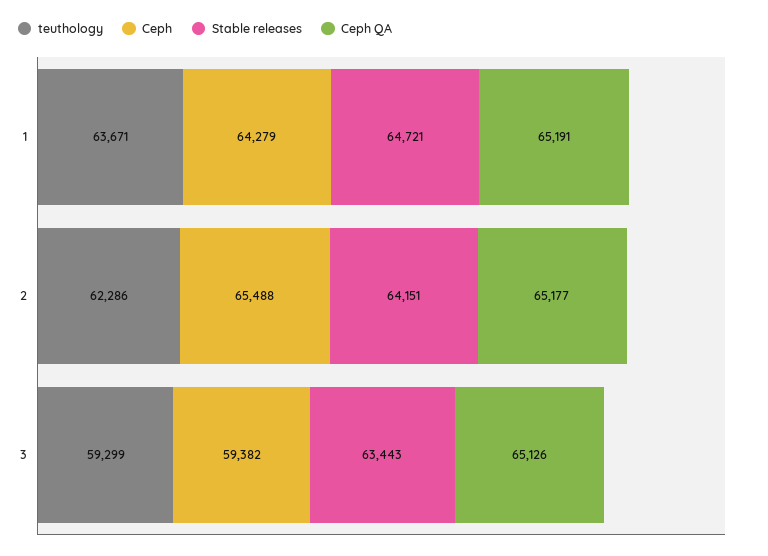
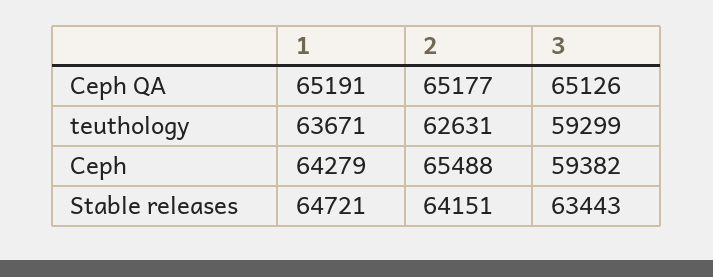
teuthology, 2: 62286 -> 62631

